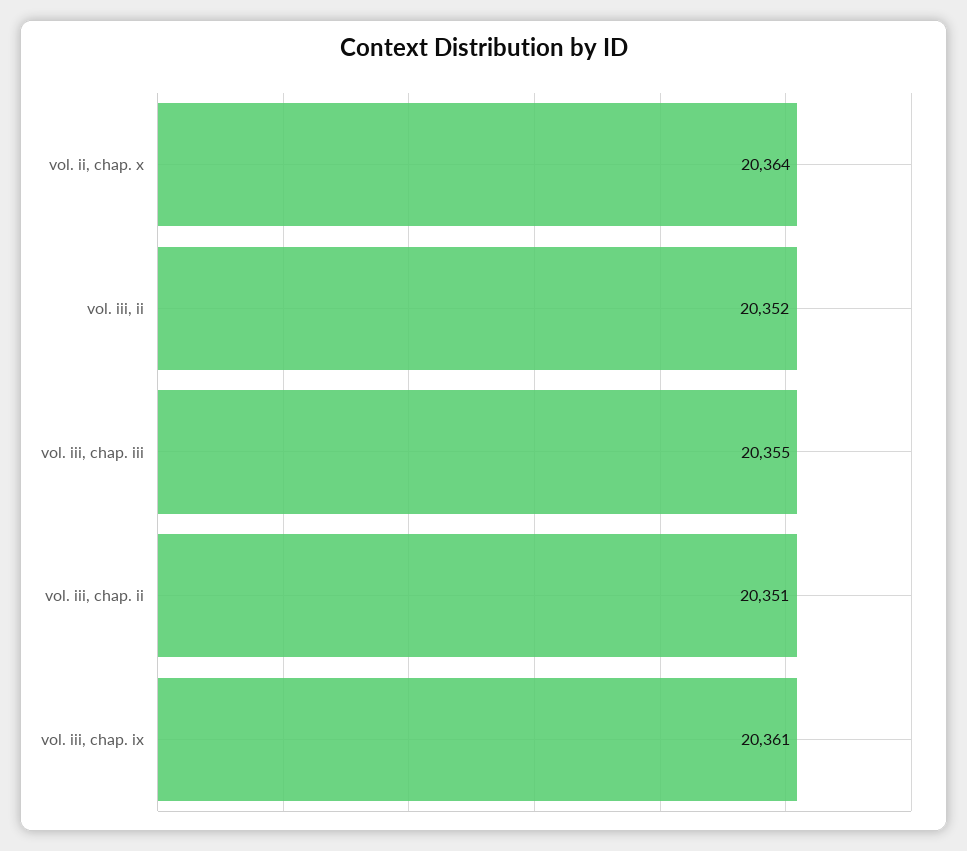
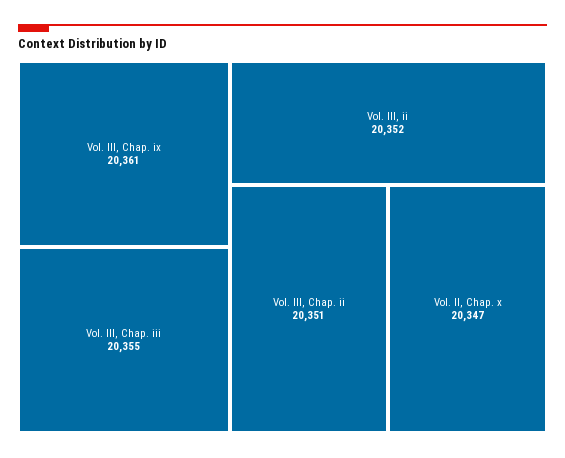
vol. ii, chap. x: 20364 -> 20347

